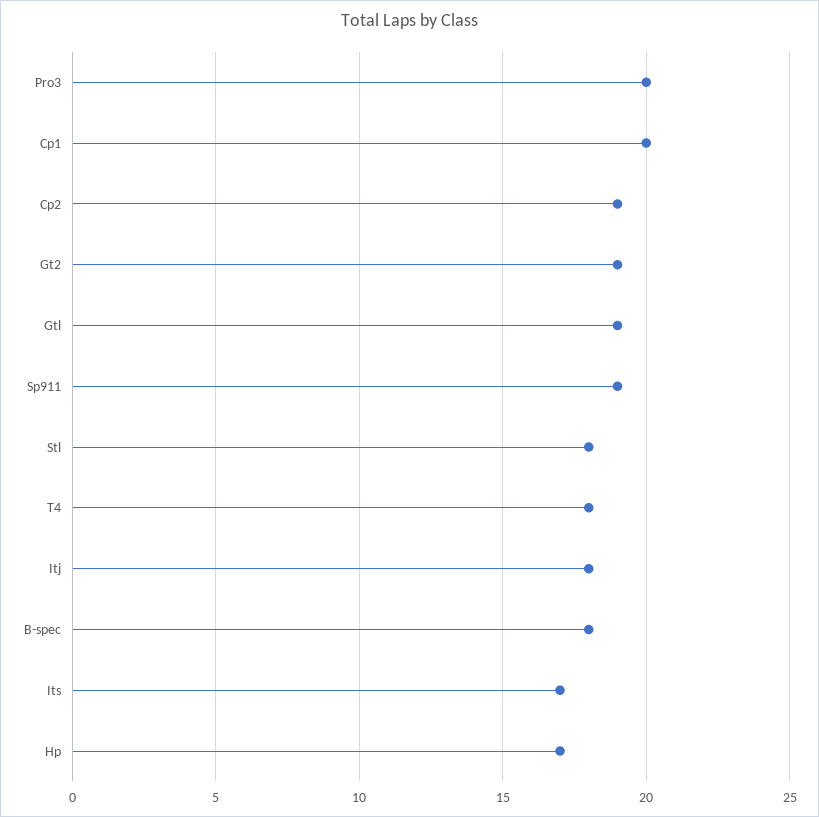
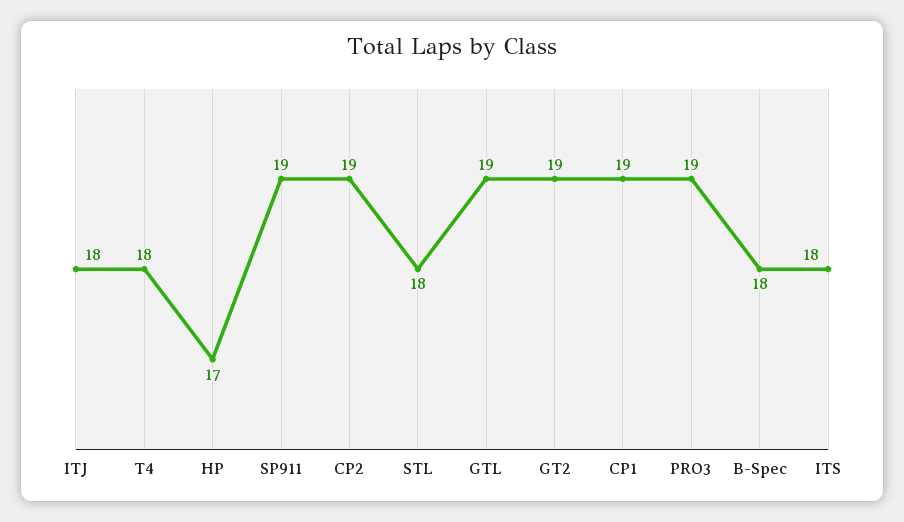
Pro3: 20 -> 19
Cp1: 20 -> 19
Its: 17 -> 18

